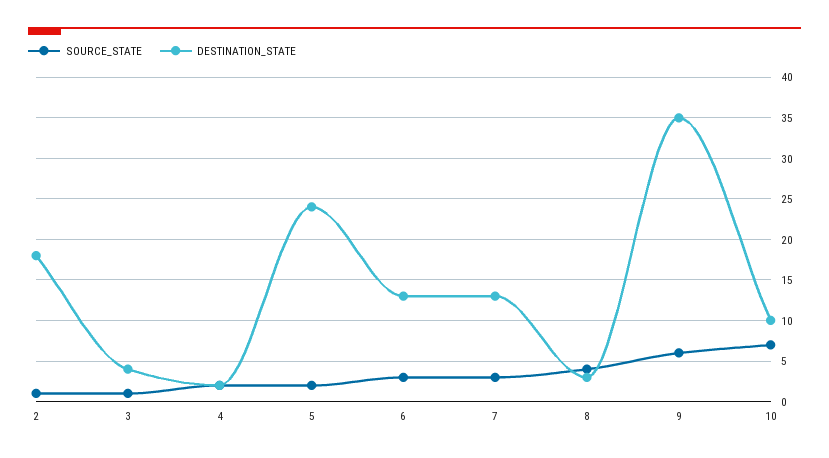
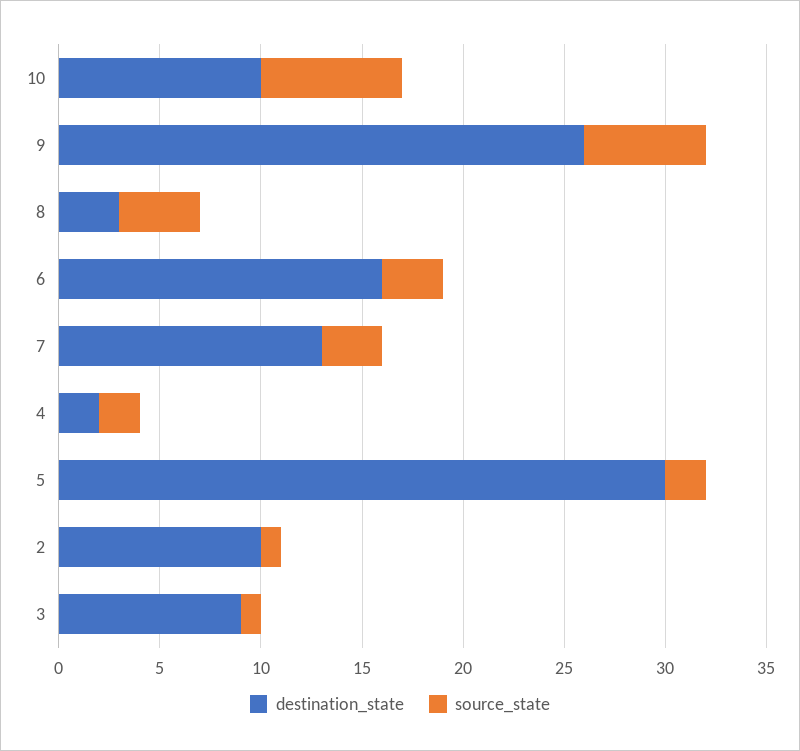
DESTINATION_STATE, 2: 18 -> 10
DESTINATION_STATE, 3: 4 -> 9
DESTINATION_STATE, 5: 24 -> 30
DESTINATION_STATE, 6: 13 -> 16
DESTINATION_STATE, 9: 35 -> 26

